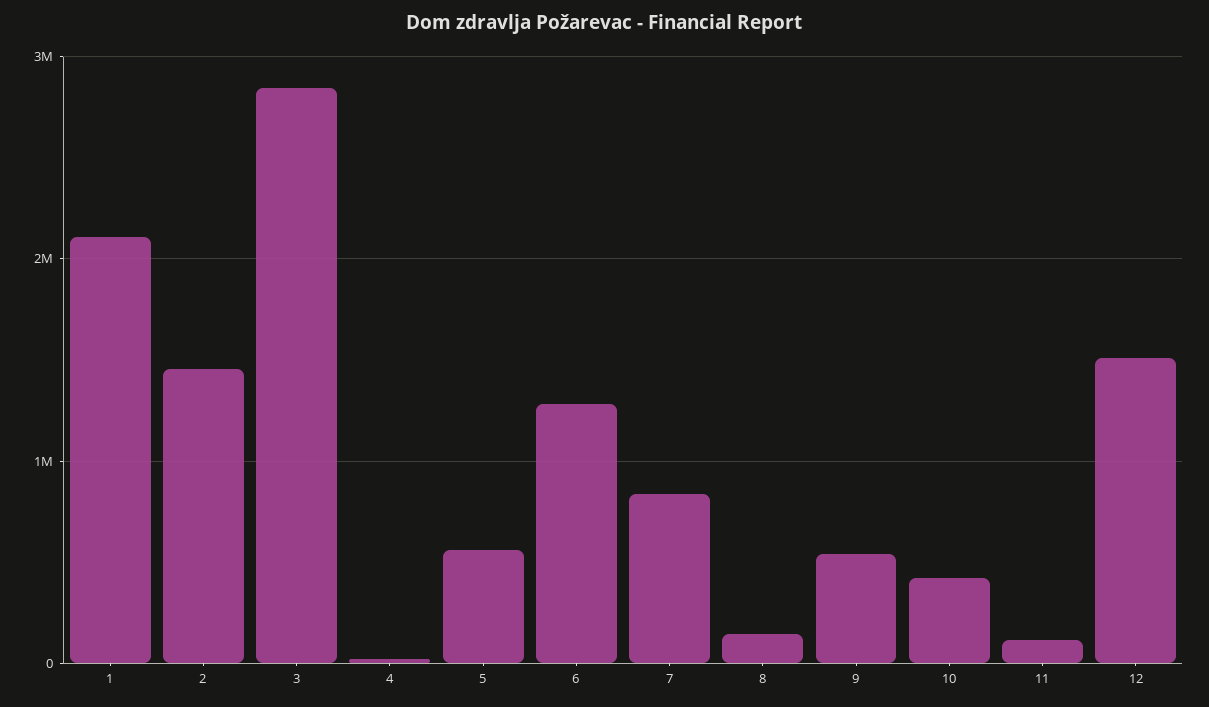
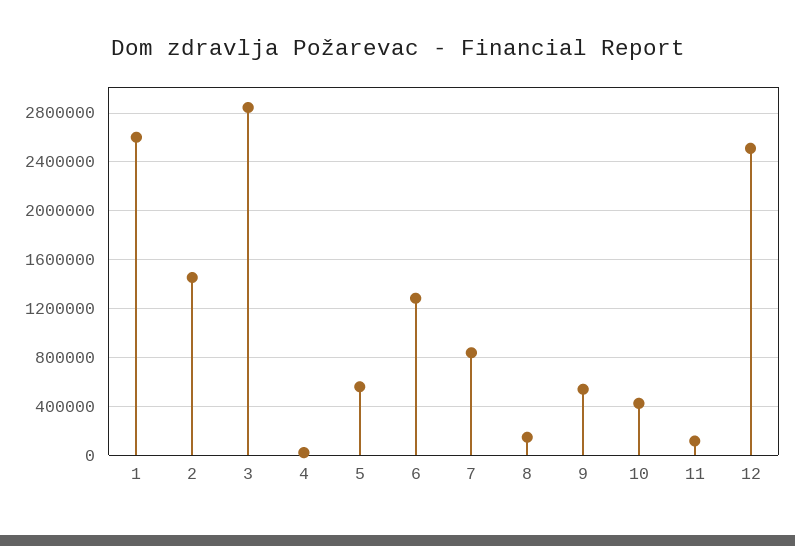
1: 2100000 -> 2600000
12: 1500000 -> 2500000

